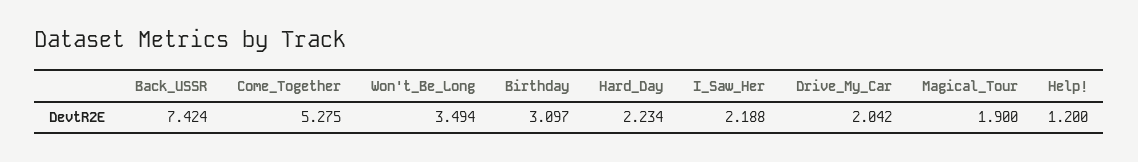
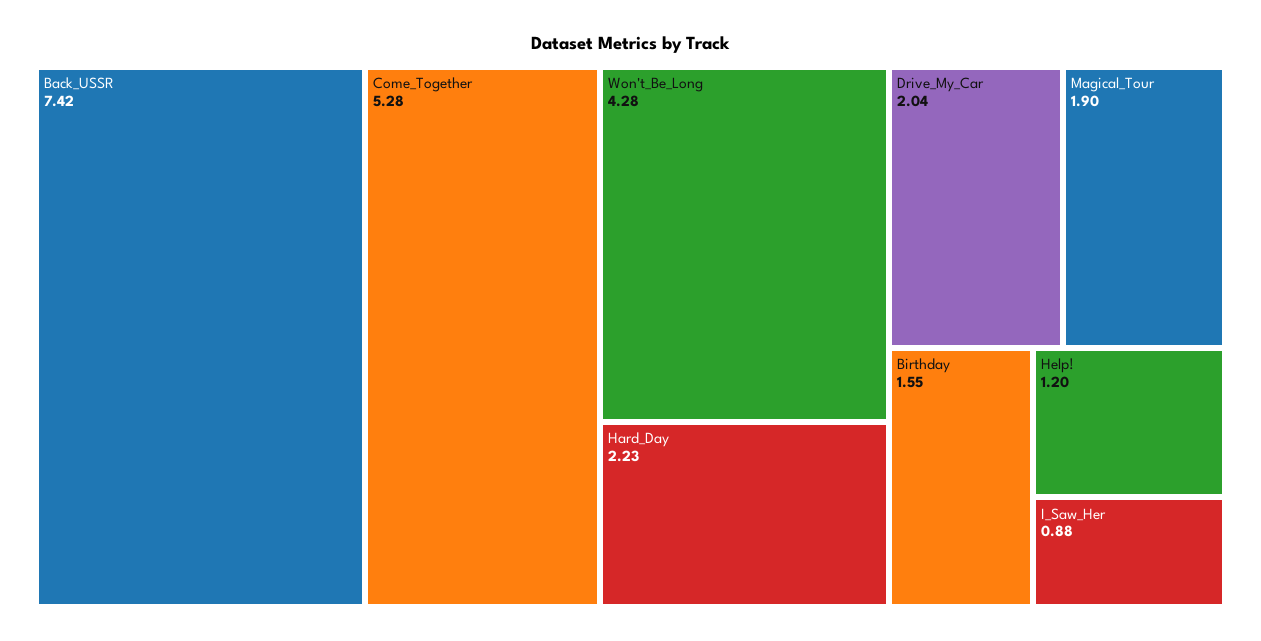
Won't_Be_Long: 3.494 -> 4.28
Birthday: 3.097 -> 1.55
I_Saw_Her: 2.188 -> 0.88

